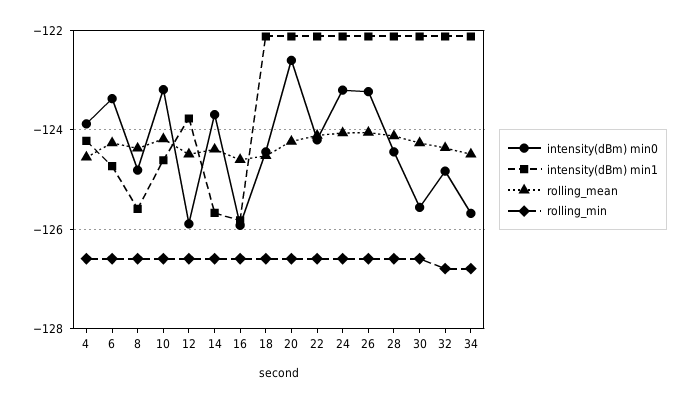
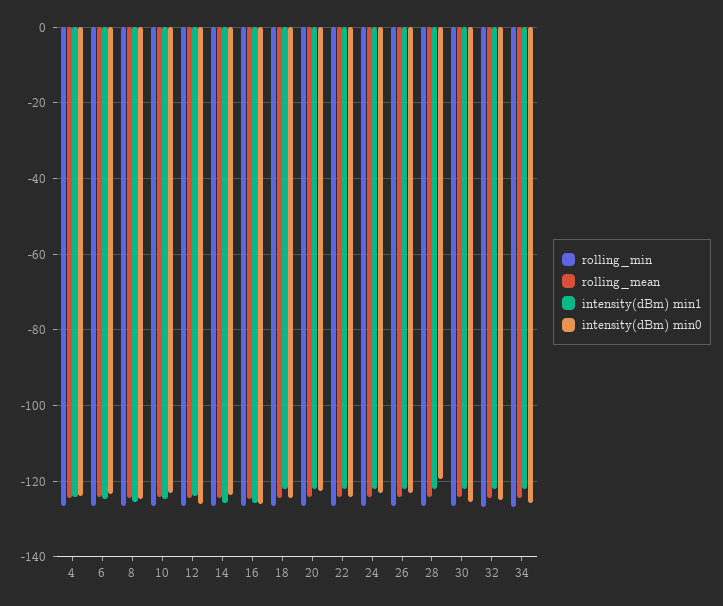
intensity(dBm) min0, 28: -124.4 -> -120

